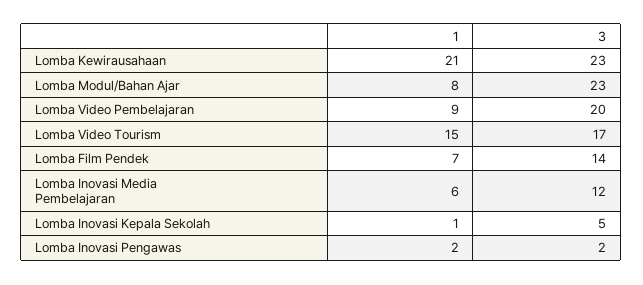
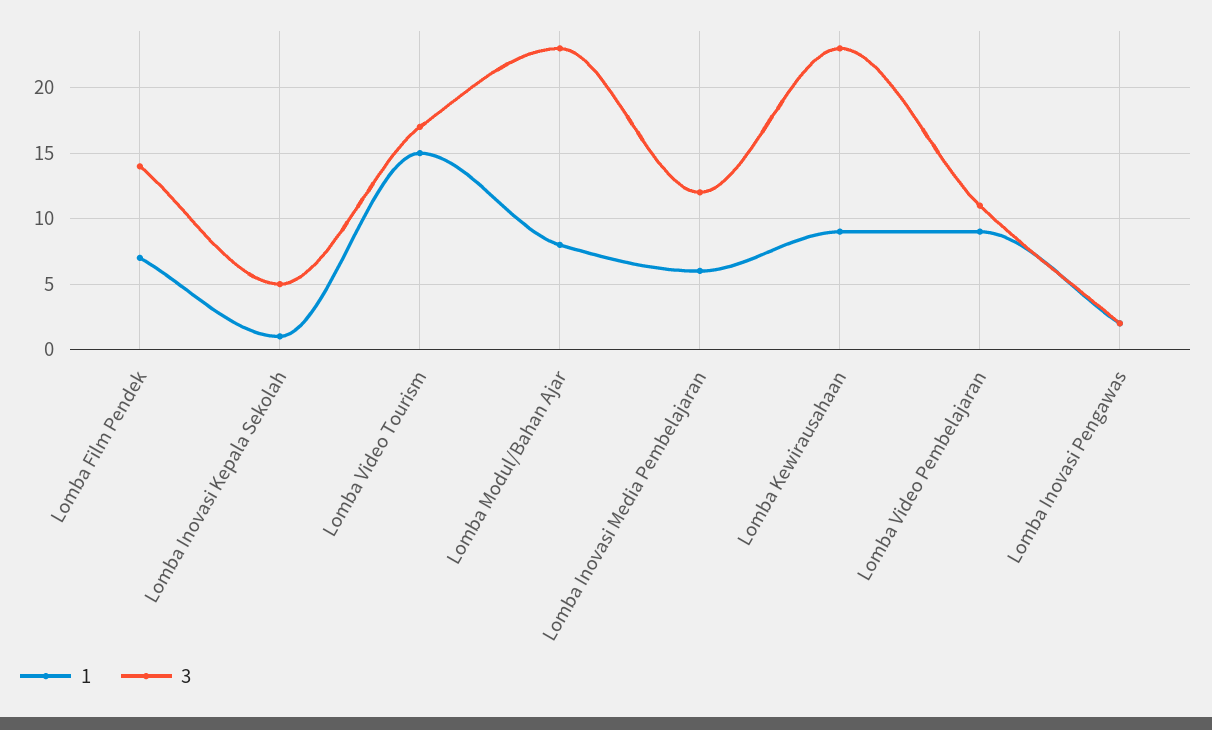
1, Lomba Kewirausahaan: 21 -> 9
3, Lomba Video Pembelajaran: 20 -> 11

